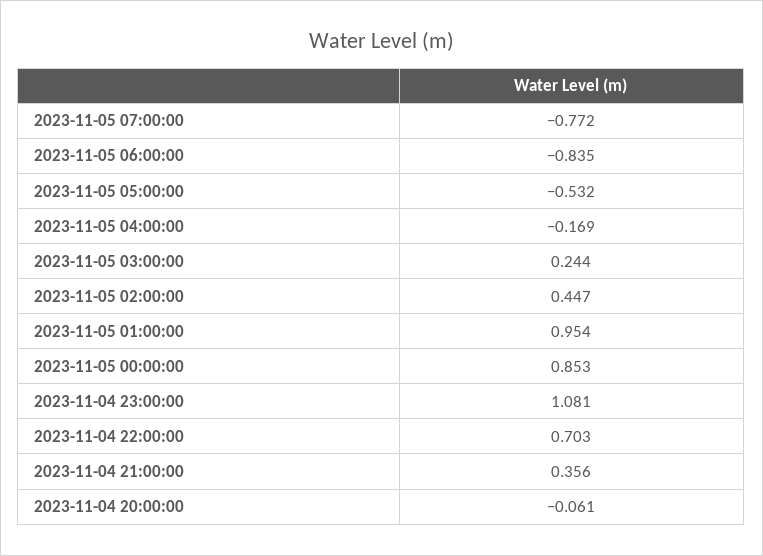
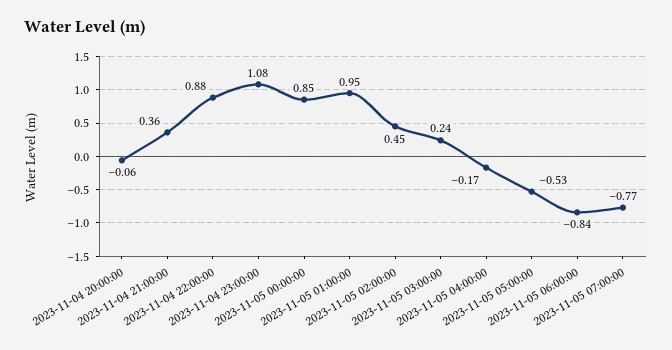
2023-11-04 22:00:00: 0.703 -> 0.88

